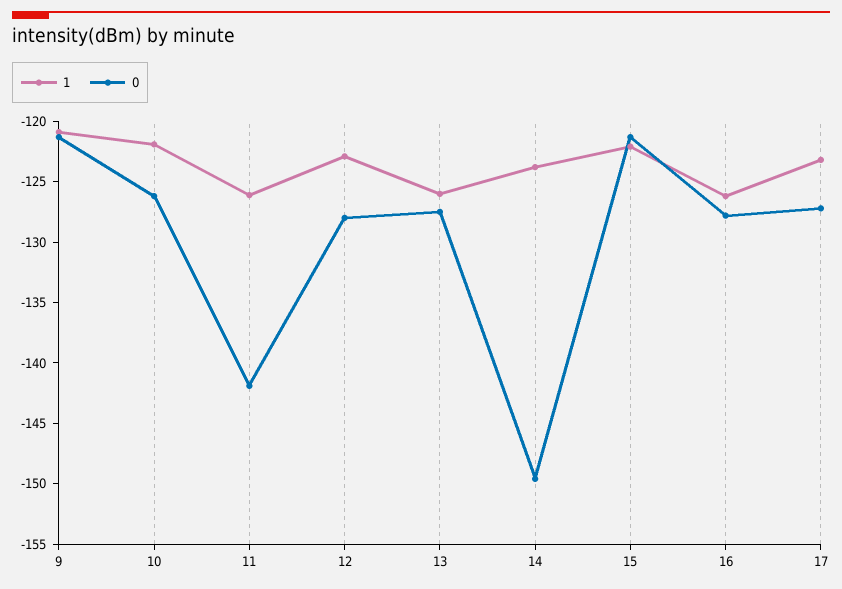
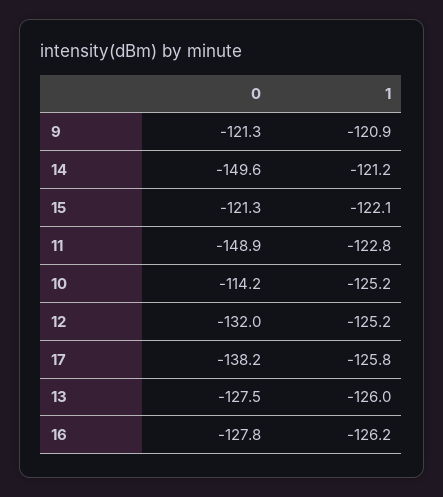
1, 10: -122 -> -125.2
0, 10: -126 -> -114.2
1, 11: -126 -> -122.8
0, 11: -142 -> -148.9
1, 12: -123 -> -125.2
0, 12: -128 -> -132
1, 14: -124 -> -121.2
1, 17: -123 -> -125.8
0, 17: -127 -> -138.2

